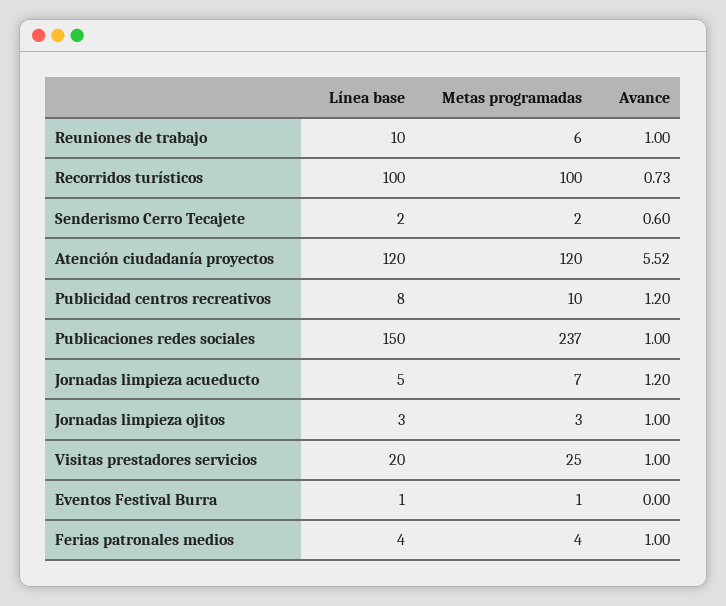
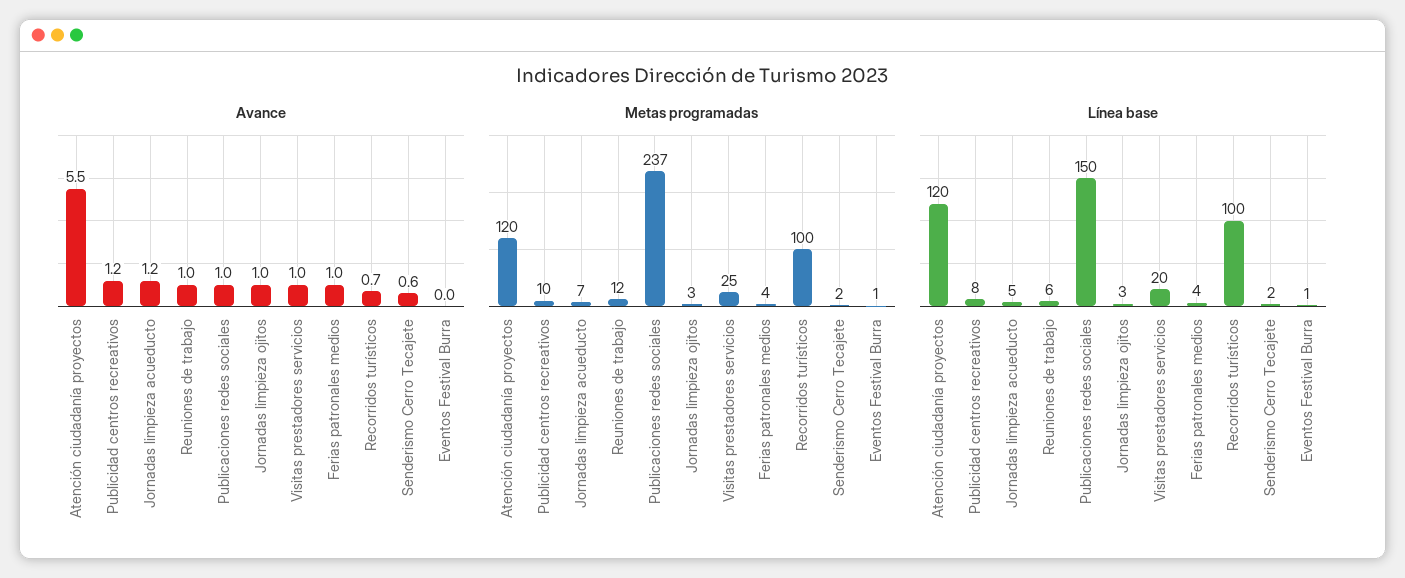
Línea base, Reuniones de trabajo: 10 -> 6
Metas programadas, Reuniones de trabajo: 6 -> 12

